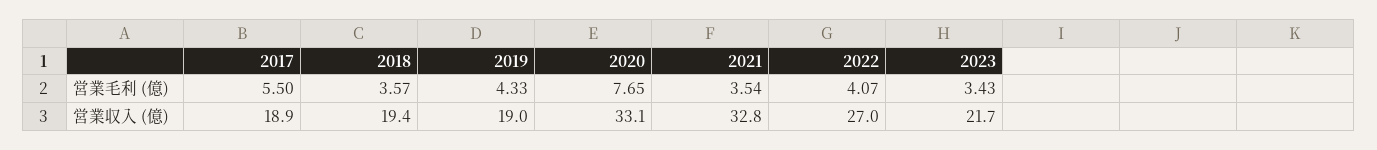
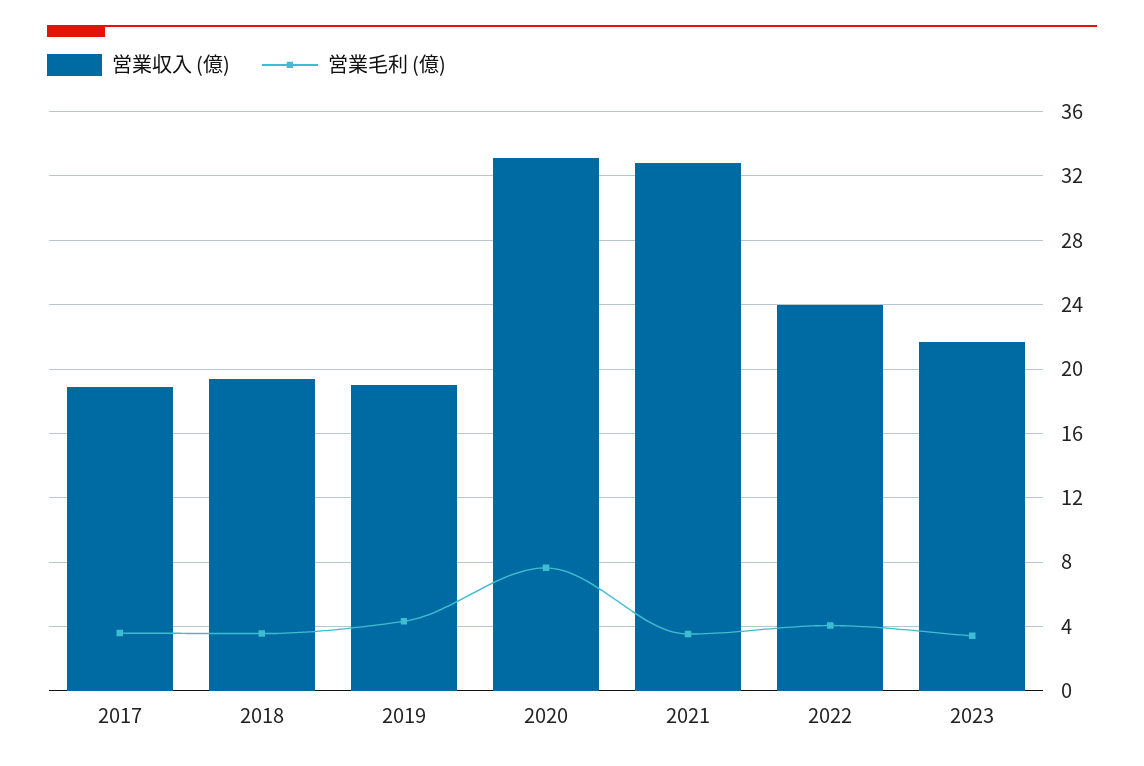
営業毛利 (億), 2017: 5.5 -> 3.5
営業収入 (億), 2022: 27 -> 24

